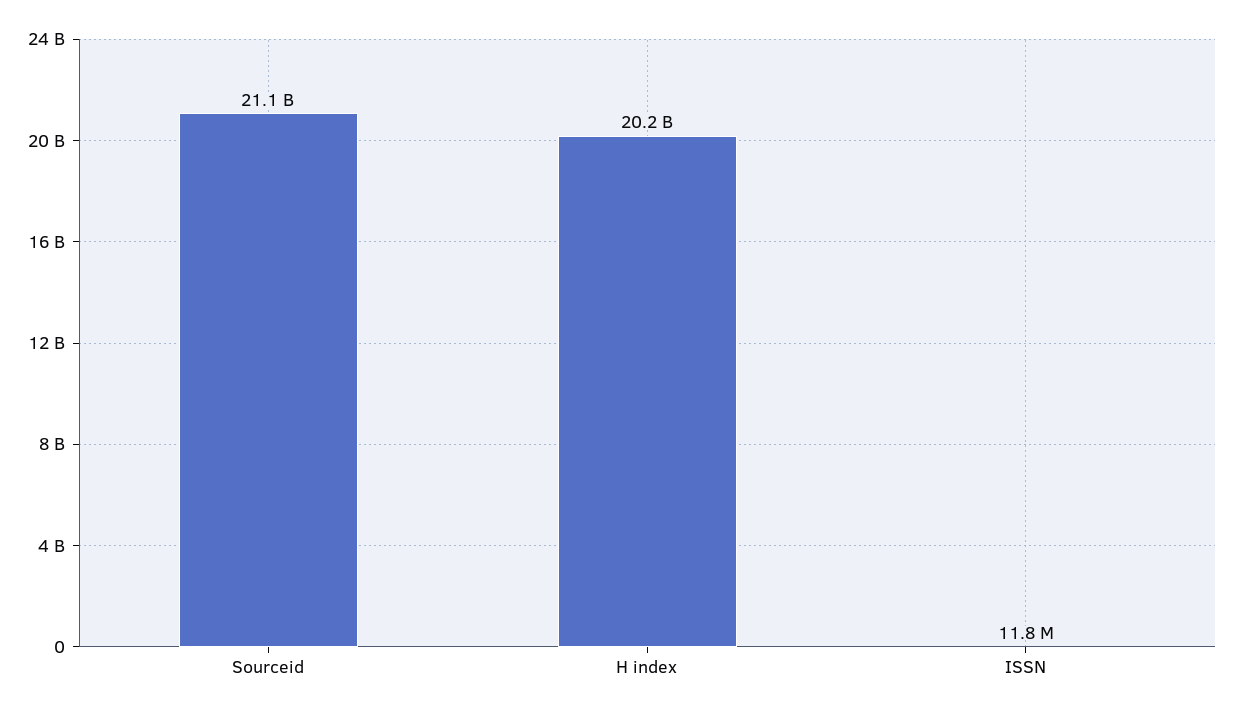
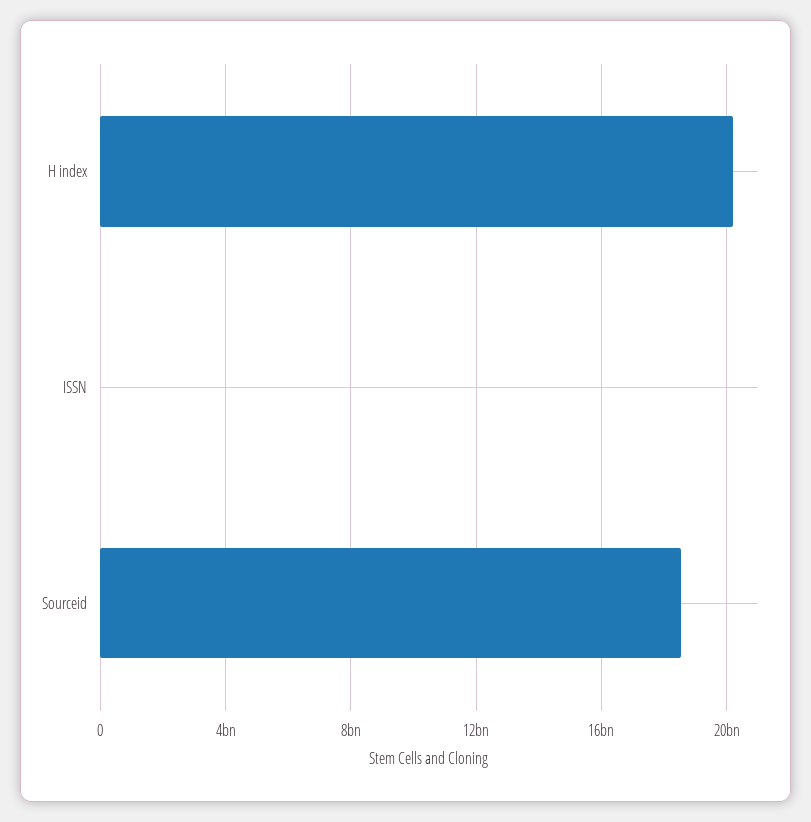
Sourceid: 21100000000 -> 18500000000

